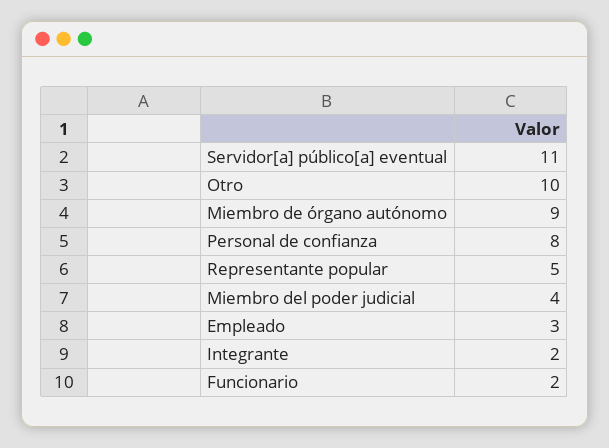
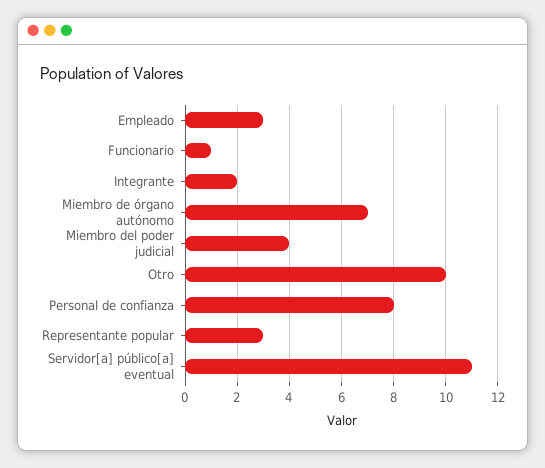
Miembro de órgano autónomo: 9 -> 7
Representante popular: 5 -> 3
Funcionario: 2 -> 1

